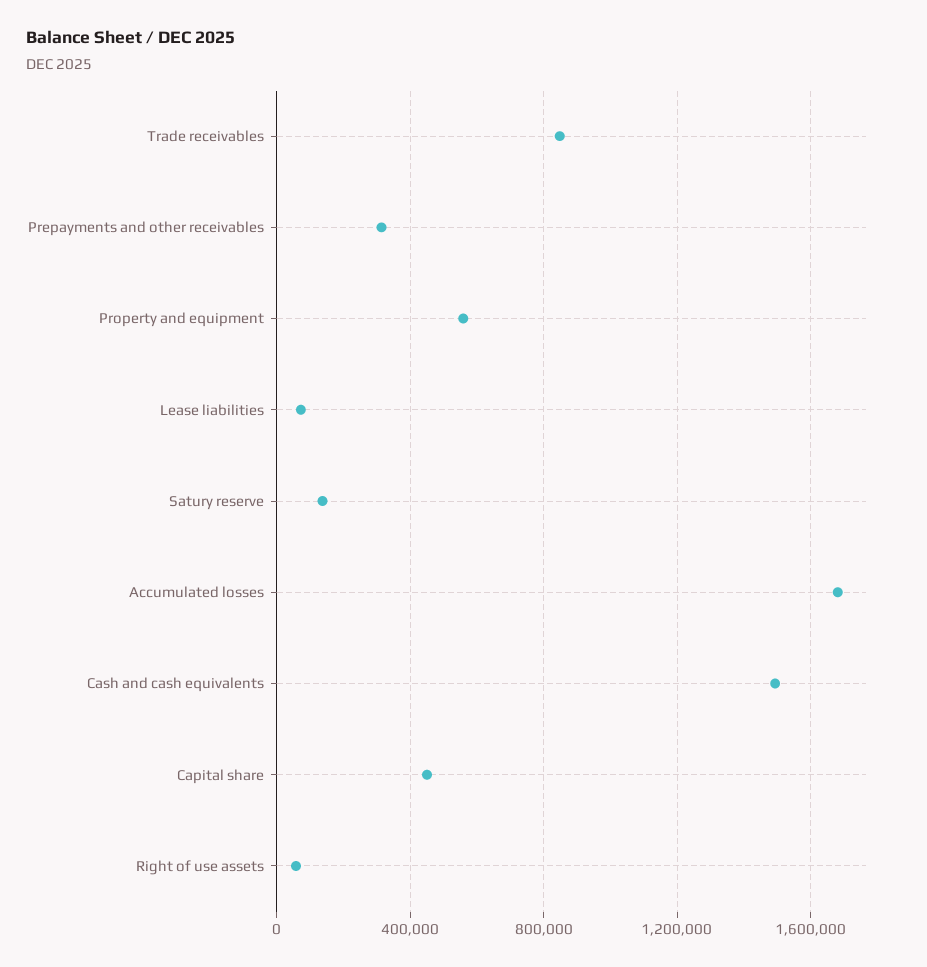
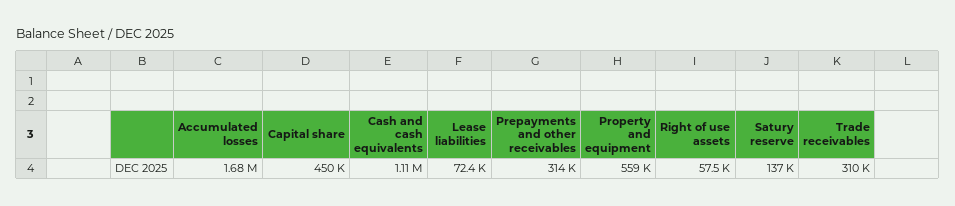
Trade receivables: 850000 -> 310000
Cash and cash equivalents: 1500000 -> 1110000

